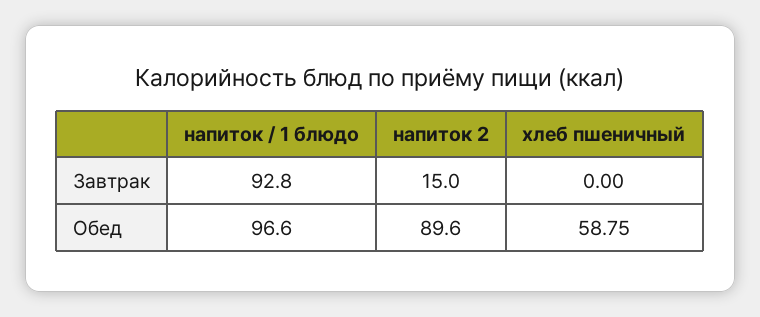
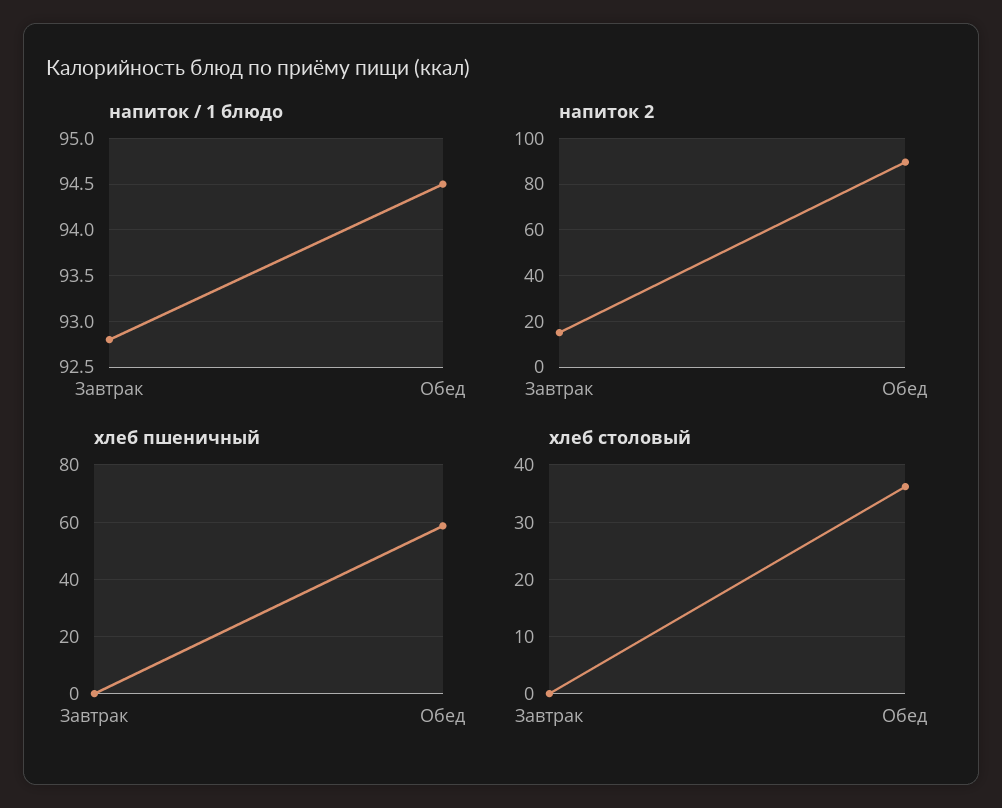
напиток / 1 блюдо, Обед: 96.6 -> 94.5
хлеб столовый, Завтрак: none -> 0
хлеб столовый, Обед: none -> 36

